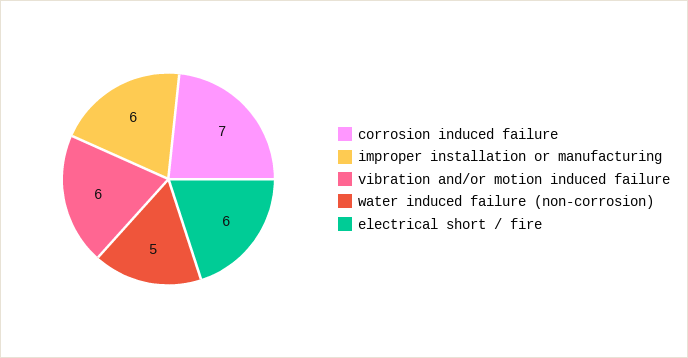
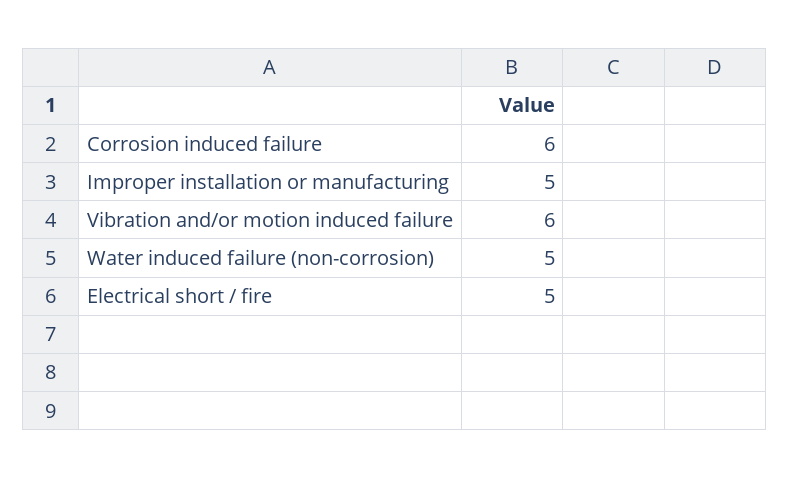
corrosion induced failure: 7 -> 6
improper installation or manufacturing: 6 -> 5
electrical short / fire: 6 -> 5

